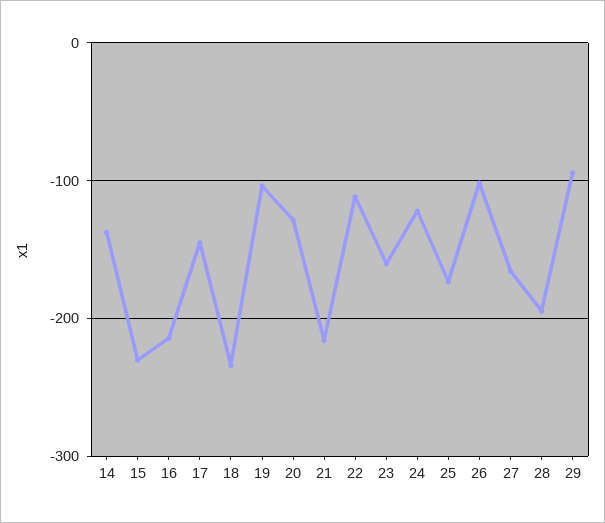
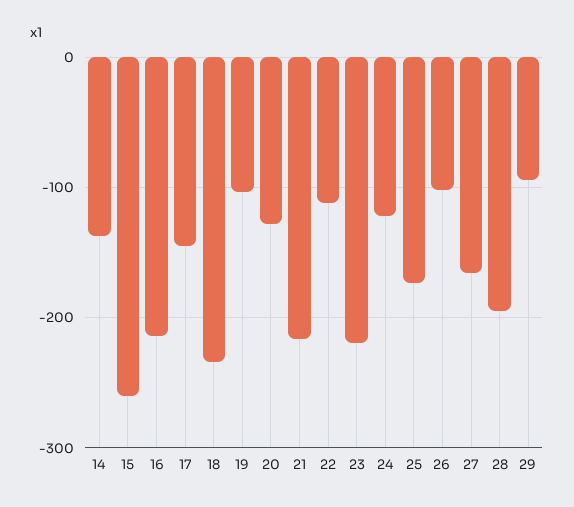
15: -230 -> -260
23: -160 -> -220

